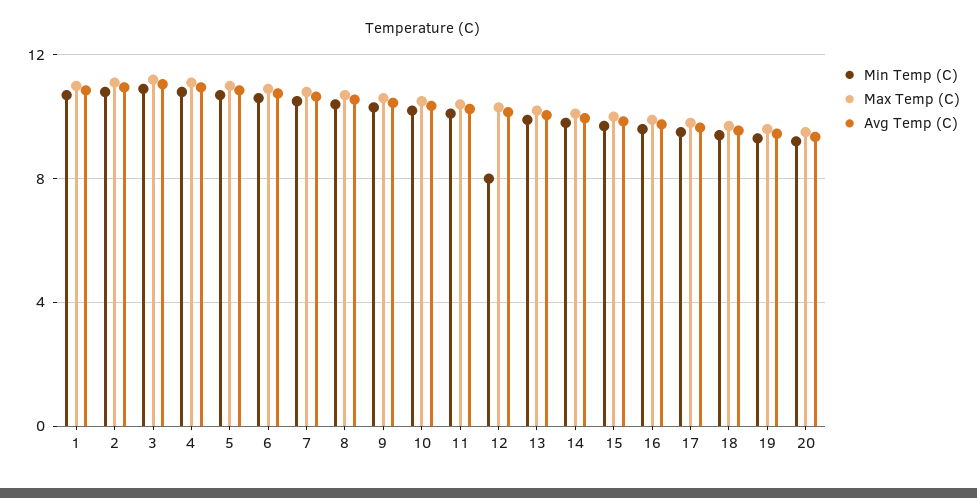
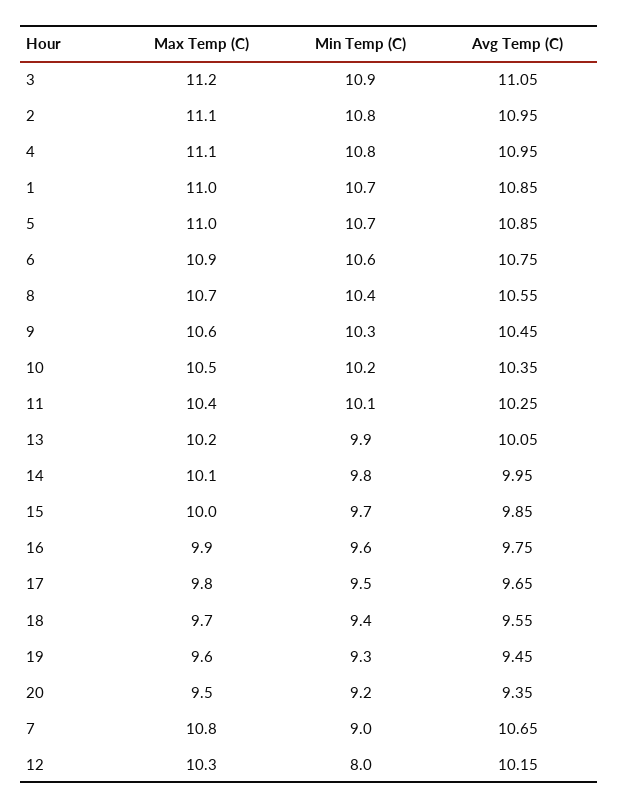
Min Temp (C), 7: 10.5 -> 9

